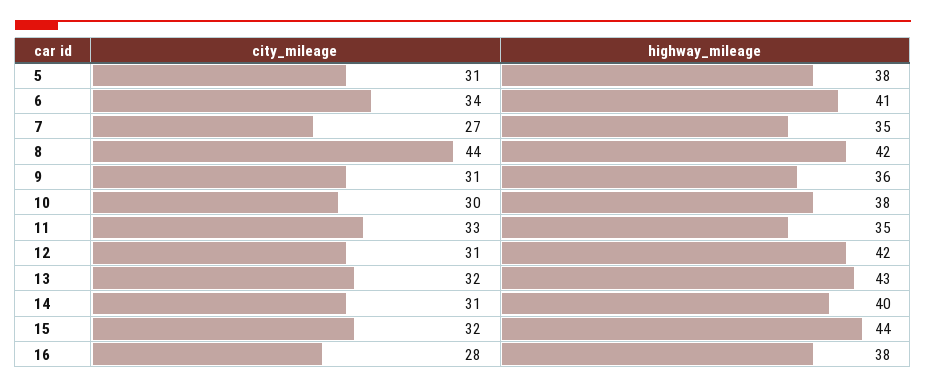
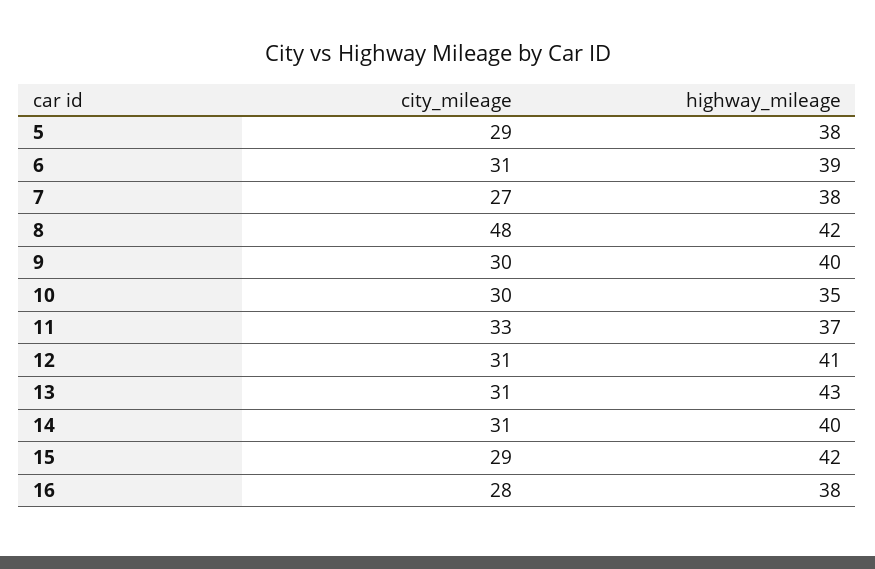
city_mileage, 5: 31 -> 29
city_mileage, 6: 34 -> 31
highway_mileage, 6: 41 -> 39
highway_mileage, 7: 35 -> 38
city_mileage, 8: 44 -> 48
city_mileage, 9: 31 -> 30
highway_mileage, 9: 36 -> 40
highway_mileage, 10: 38 -> 35
highway_mileage, 11: 35 -> 37
highway_mileage, 12: 42 -> 41
city_mileage, 13: 32 -> 31
city_mileage, 15: 32 -> 29
highway_mileage, 15: 44 -> 42

